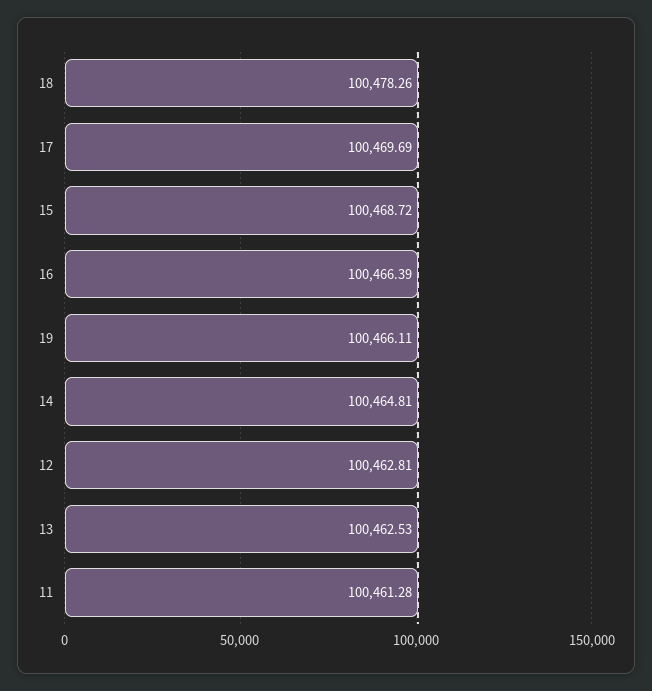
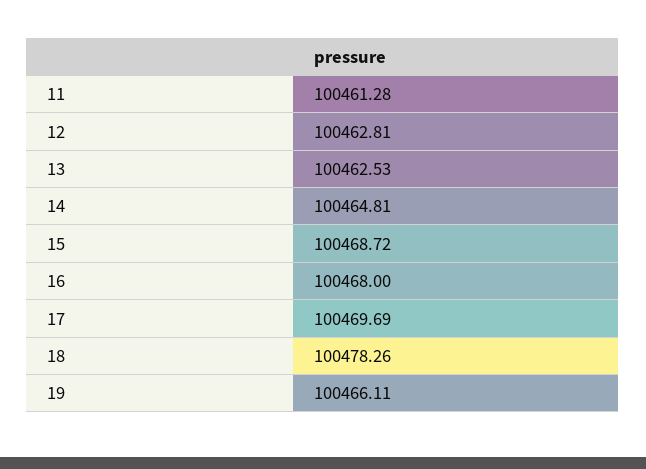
16: 100466.39 -> 100468

